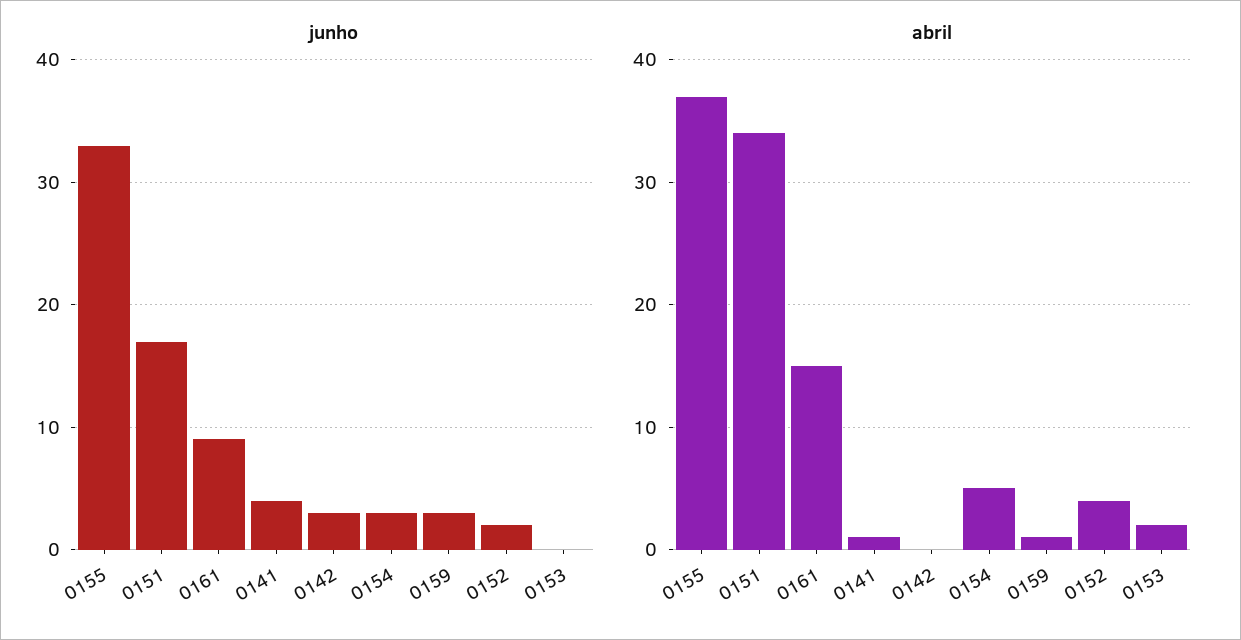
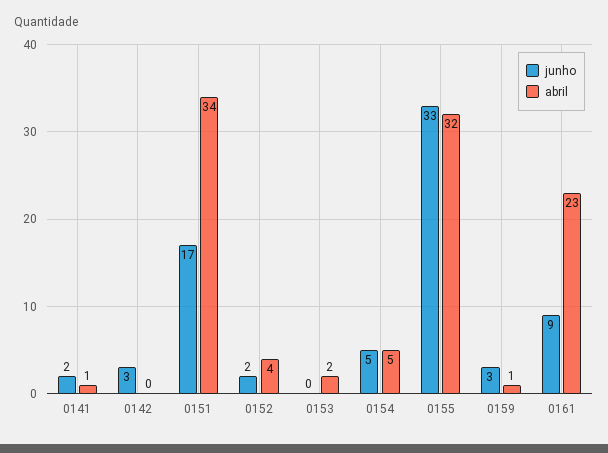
junho, 0141: 4 -> 2
junho, 0154: 3 -> 5
abril, 0155: 37 -> 32
abril, 0161: 15 -> 23

